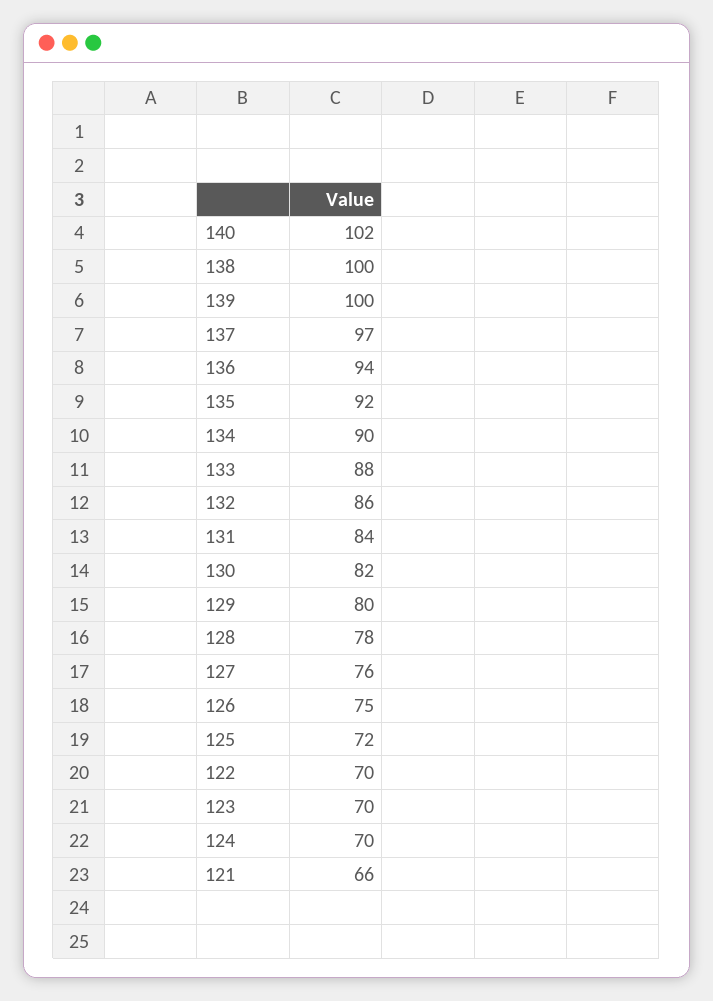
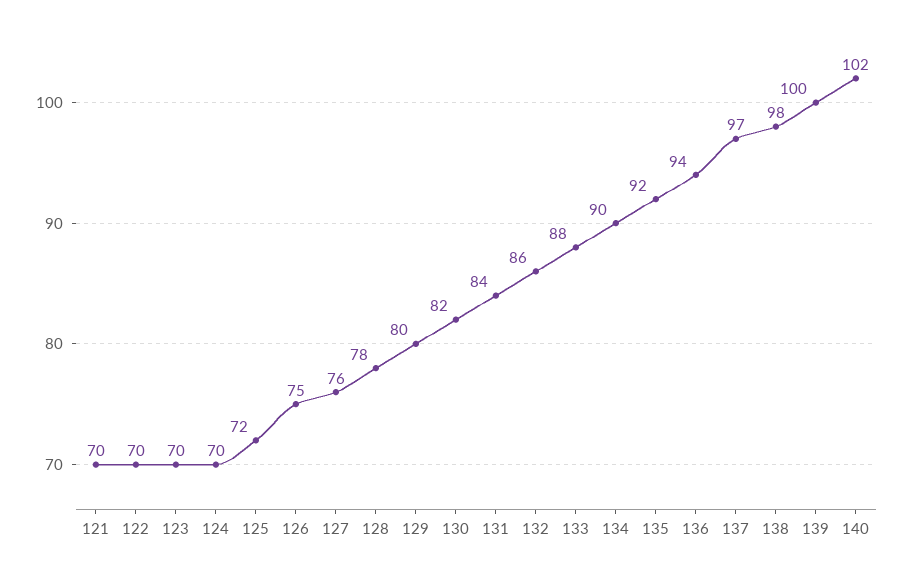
138: 100 -> 98
121: 66 -> 70

